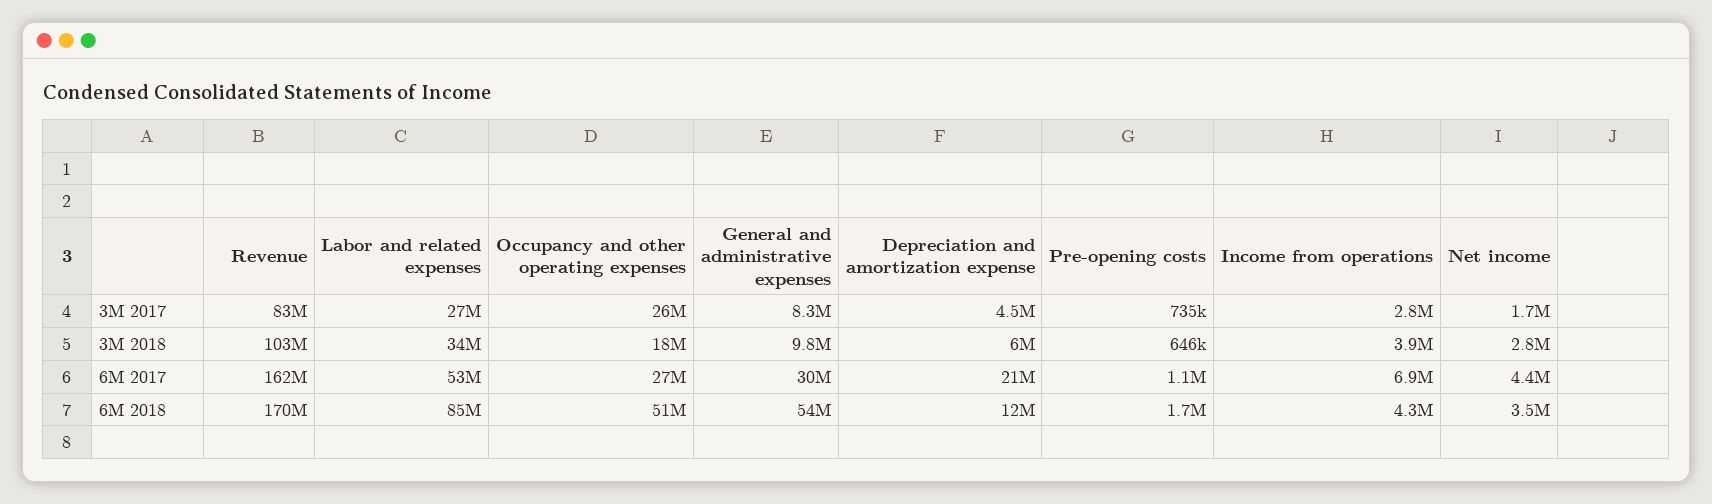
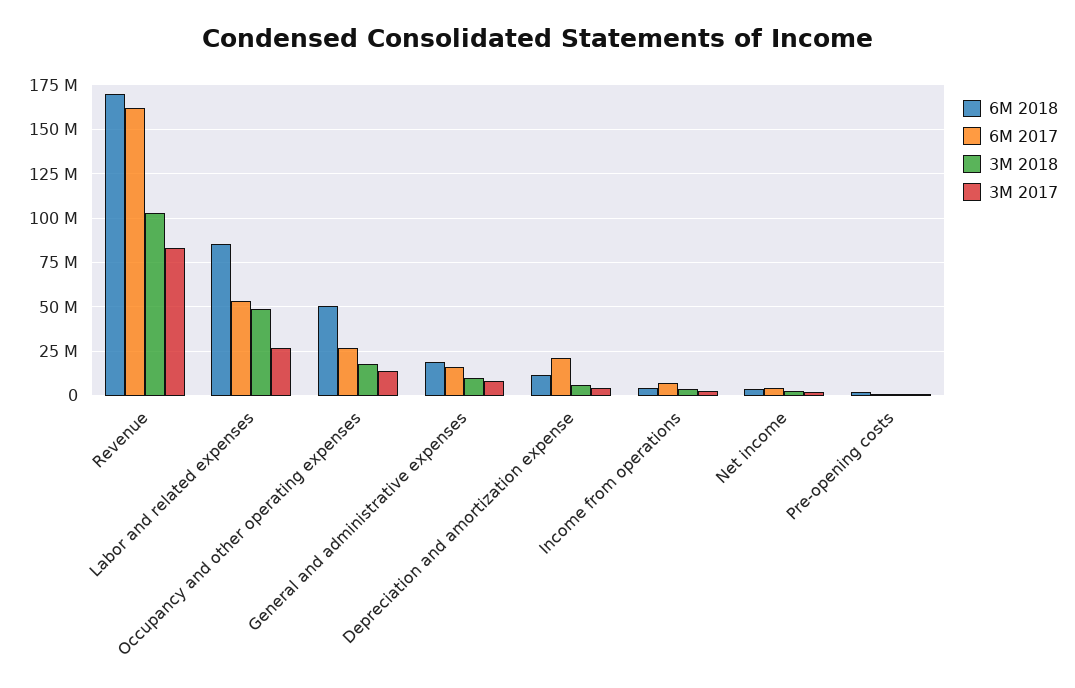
3M 2017, Occupancy and other operating expenses: 26000000 -> 15000000
3M 2018, Labor and related expenses: 34000000 -> 50000000
6M 2017, General and administrative expenses: 30000000 -> 15000000
6M 2018, General and administrative expenses: 54000000 -> 20000000

